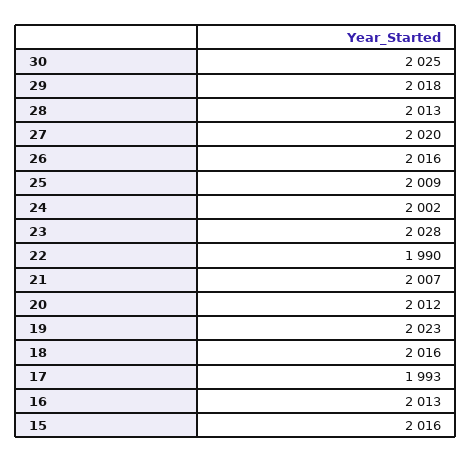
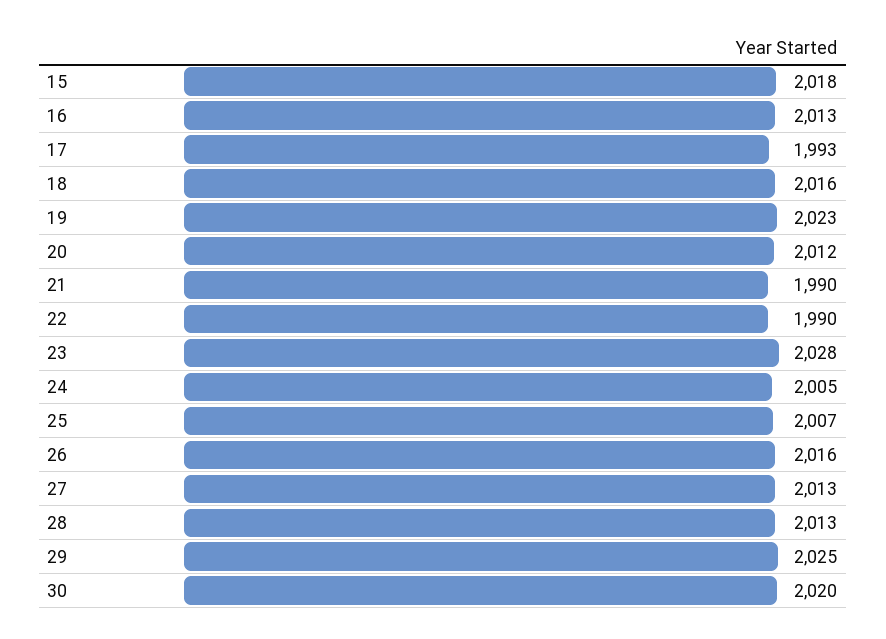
30: 2025 -> 2020
29: 2018 -> 2025
27: 2020 -> 2013
25: 2009 -> 2007
24: 2002 -> 2005
21: 2007 -> 1990
15: 2016 -> 2018

